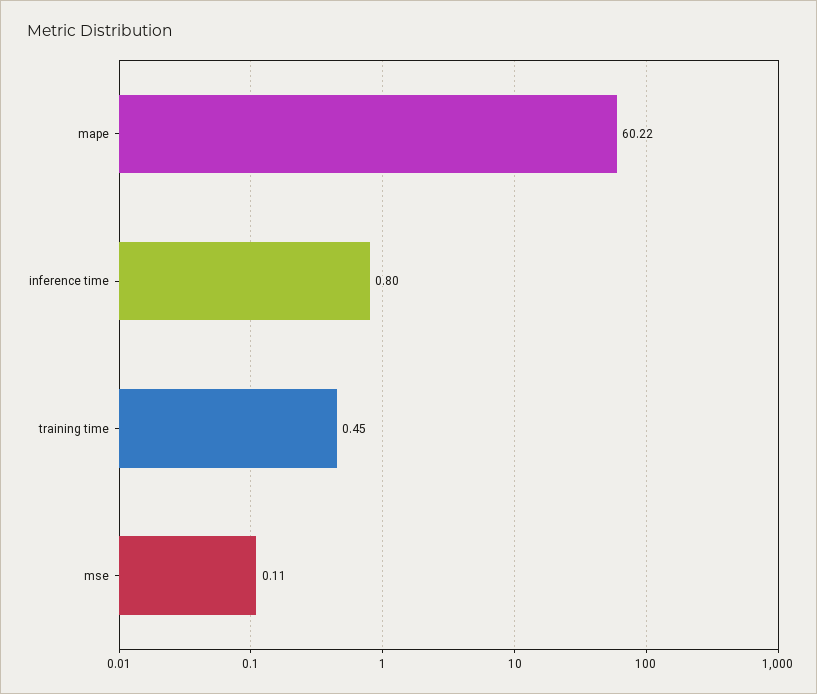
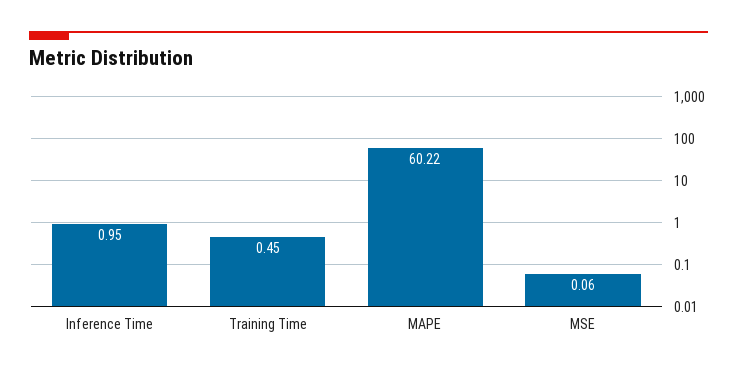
inference time: 0.8 -> 0.95
mse: 0.11 -> 0.06

